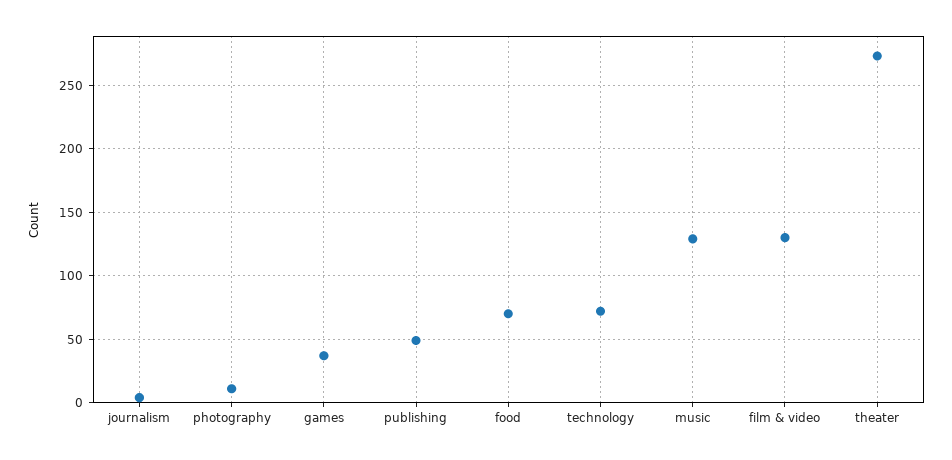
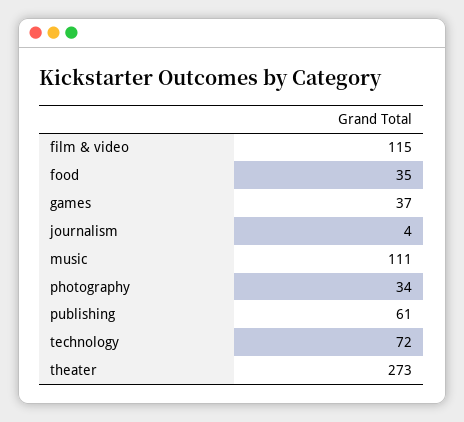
photography: 10 -> 34
publishing: 50 -> 61
food: 70 -> 35
music: 130 -> 111
film & video: 130 -> 115

